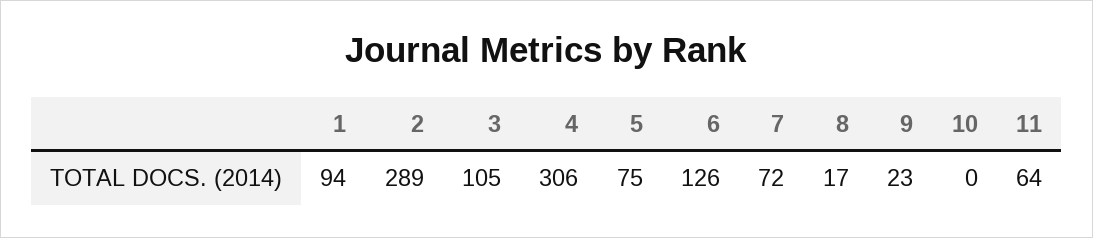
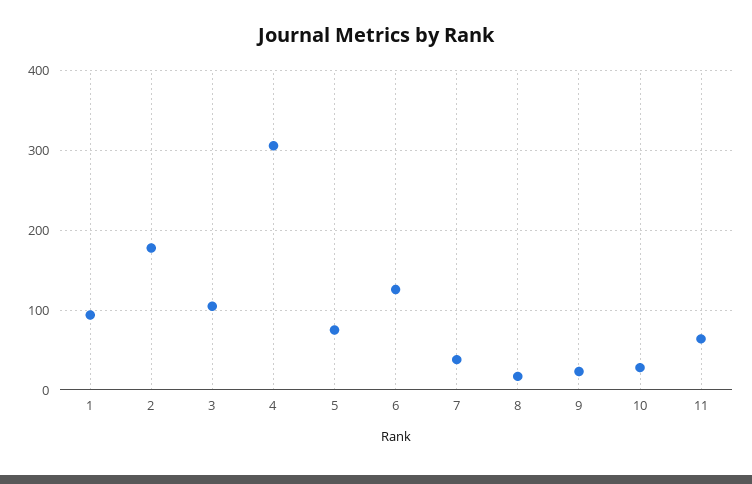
2: 289 -> 180
7: 72 -> 40
10: 0 -> 30

